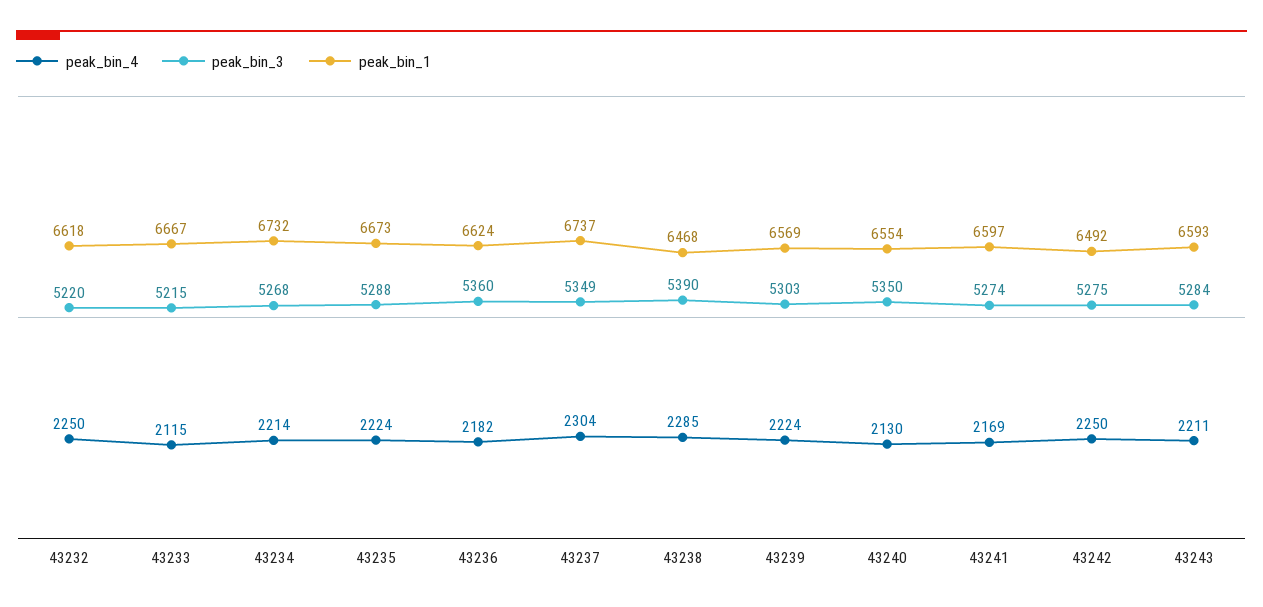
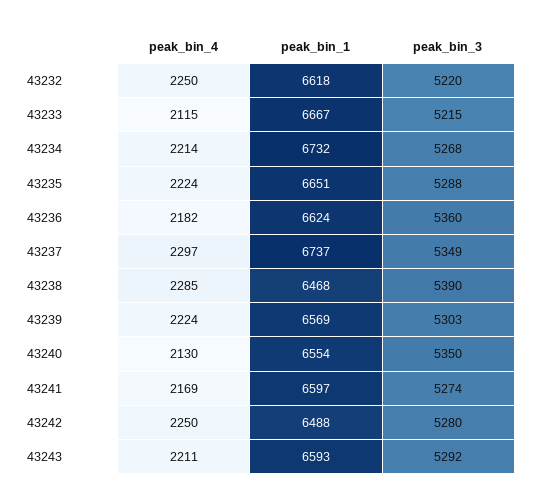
peak_bin_1, 43235: 6673 -> 6651
peak_bin_4, 43237: 2304 -> 2297
peak_bin_3, 43242: 5275 -> 5280
peak_bin_1, 43242: 6492 -> 6488
peak_bin_3, 43243: 5284 -> 5292

